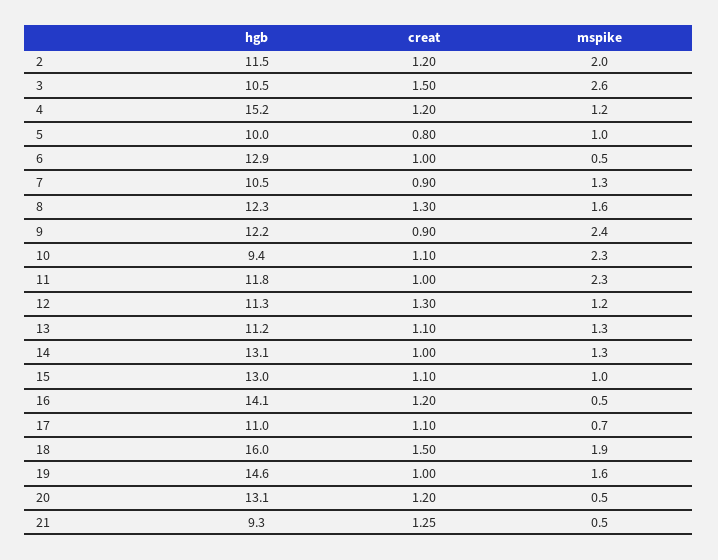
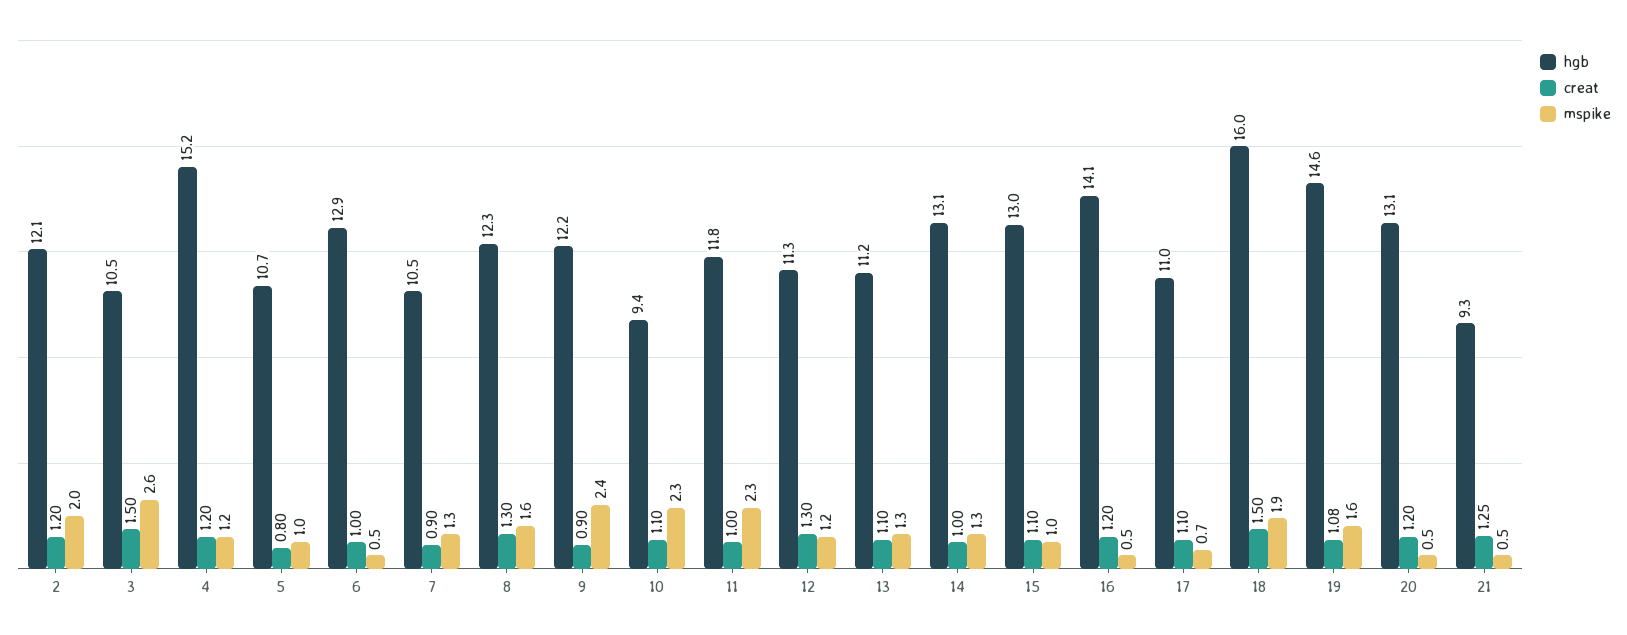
hgb, 2: 11.5 -> 12.1
hgb, 5: 10 -> 10.7
creat, 19: 1 -> 1.08

